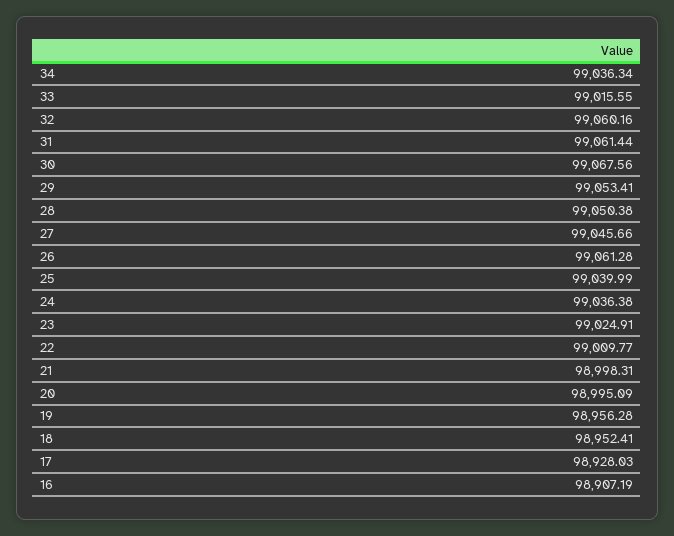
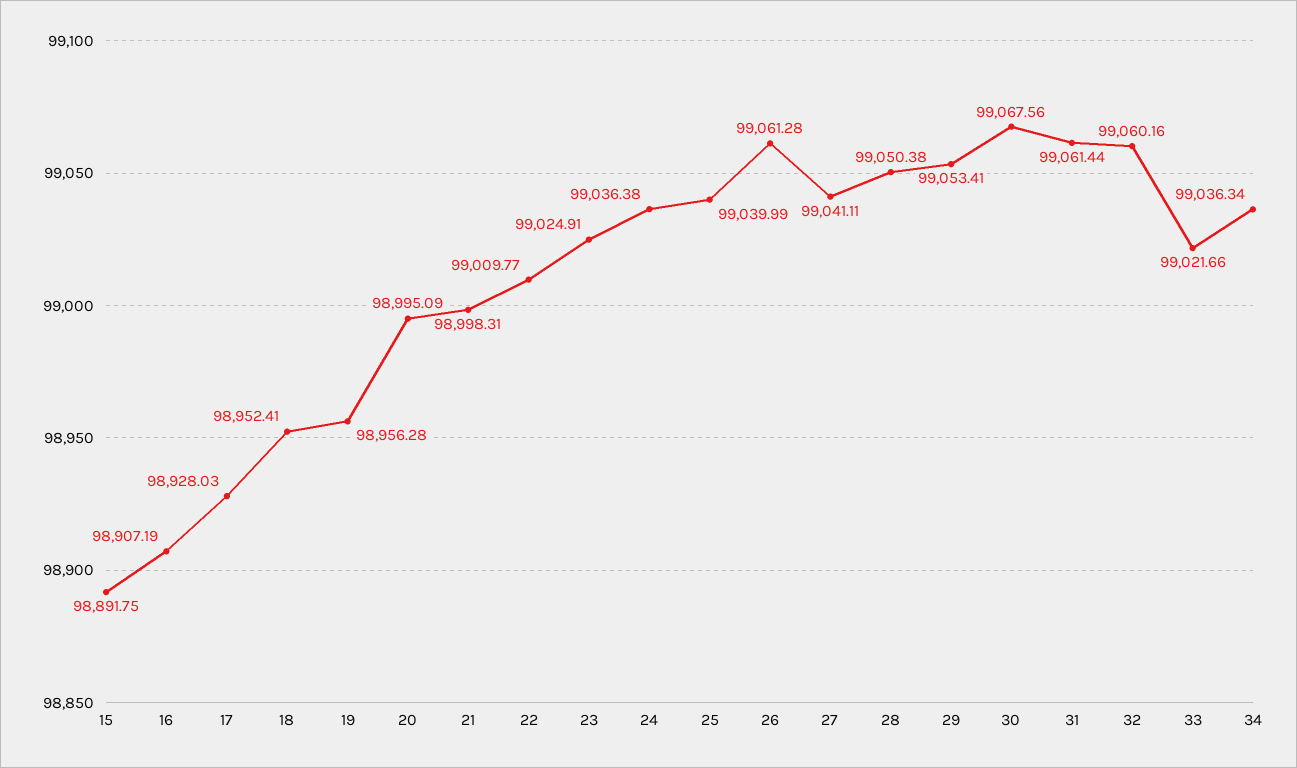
33: 99015.55 -> 99021.66
27: 99045.66 -> 99041.11
15: none -> 98891.75

